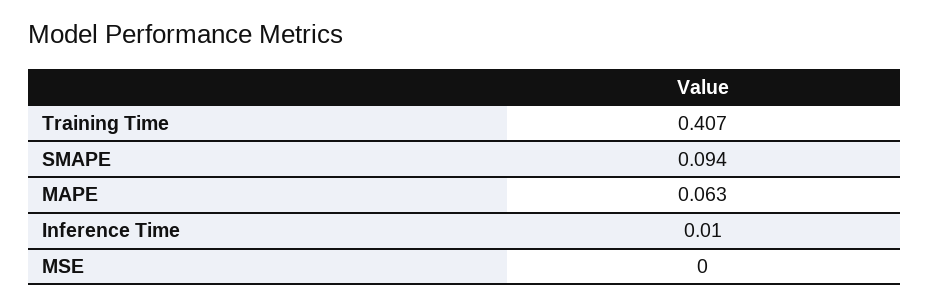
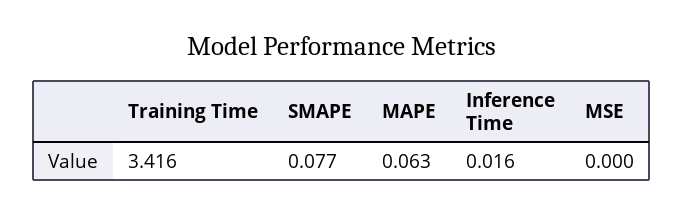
Training Time: 0.407 -> 3.416
SMAPE: 0.094 -> 0.077
Inference Time: 0.01 -> 0.016

